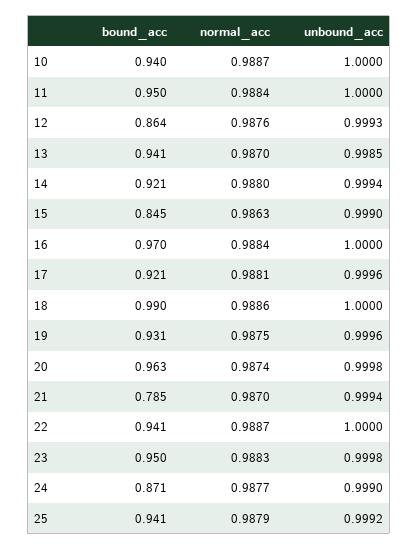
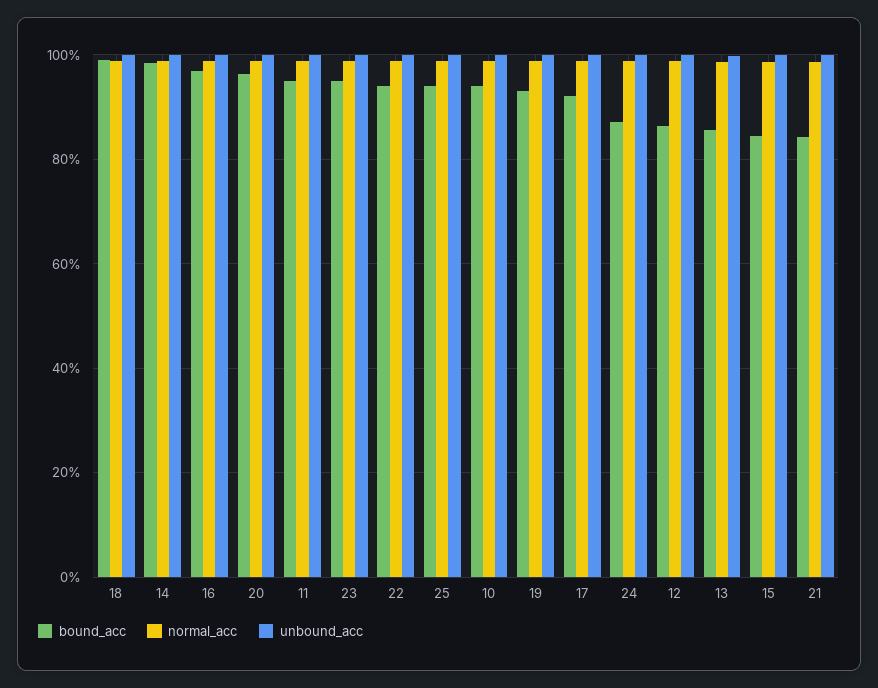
bound_acc, 13: 0.941 -> 0.86
bound_acc, 14: 0.921 -> 0.98
bound_acc, 21: 0.785 -> 0.84

